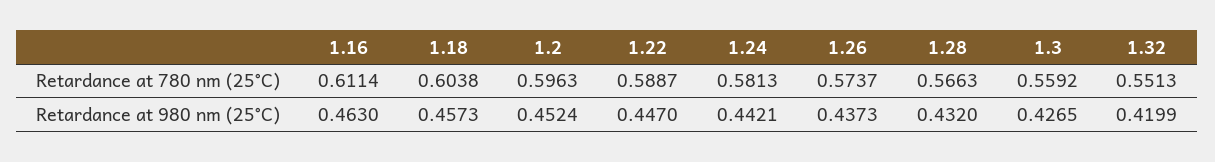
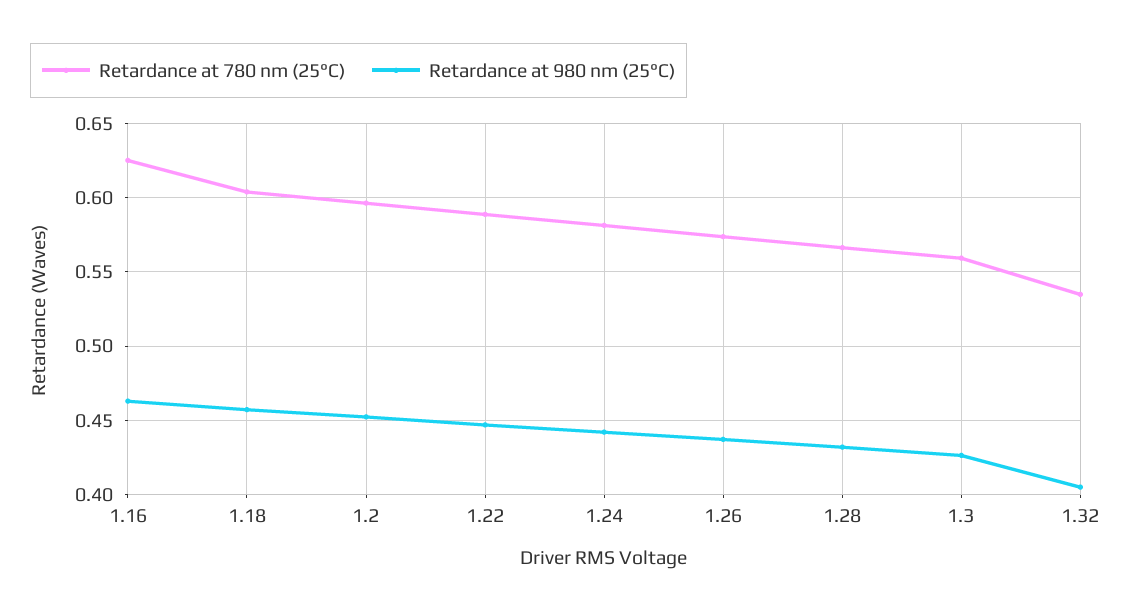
Retardance at 780 nm (25°C), 1.16: 0.6114 -> 0.625
Retardance at 780 nm (25°C), 1.32: 0.5513 -> 0.535
Retardance at 980 nm (25°C), 1.32: 0.4199 -> 0.405

